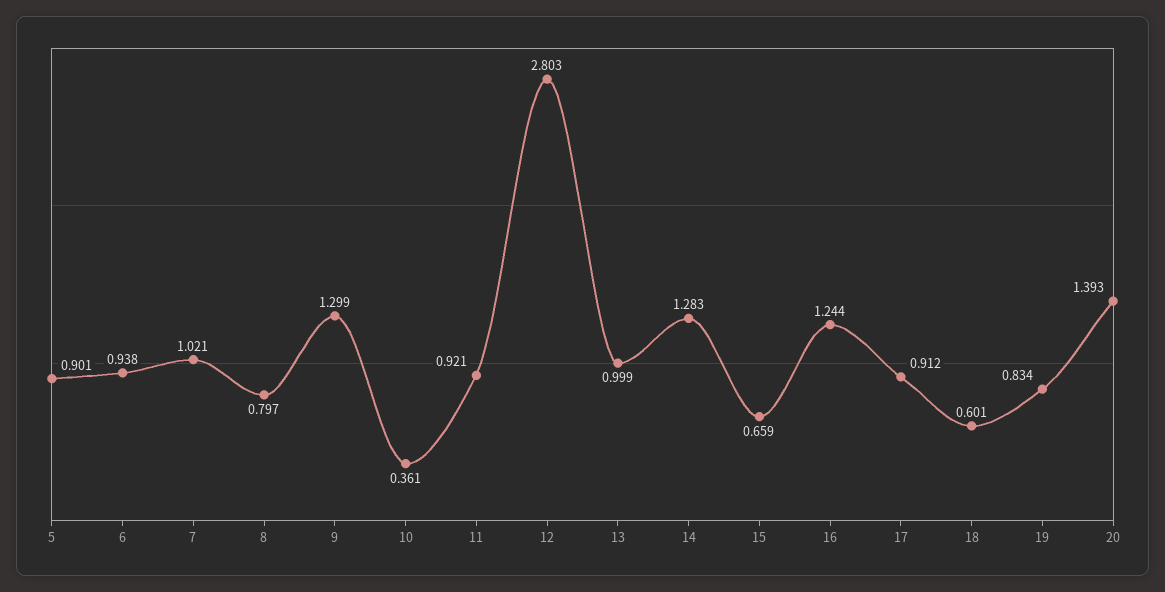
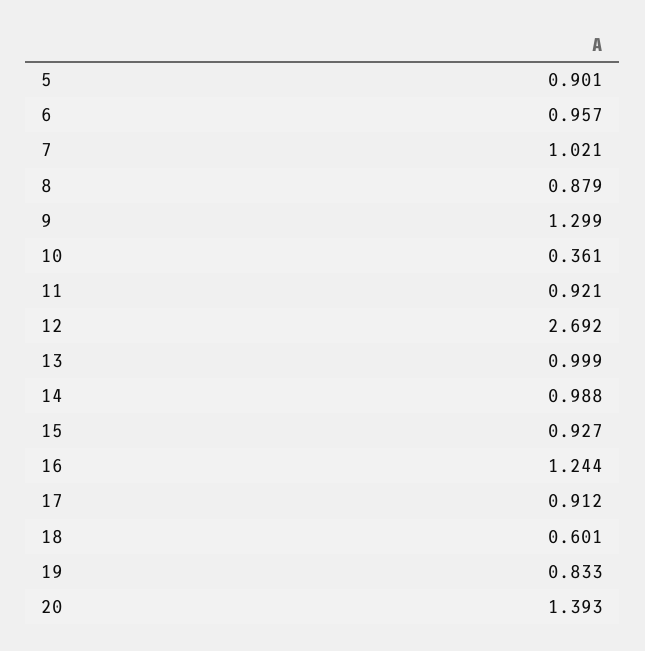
6: 0.938 -> 0.957
8: 0.797 -> 0.879
12: 2.803 -> 2.692
14: 1.283 -> 0.988
15: 0.659 -> 0.927
19: 0.834 -> 0.833

